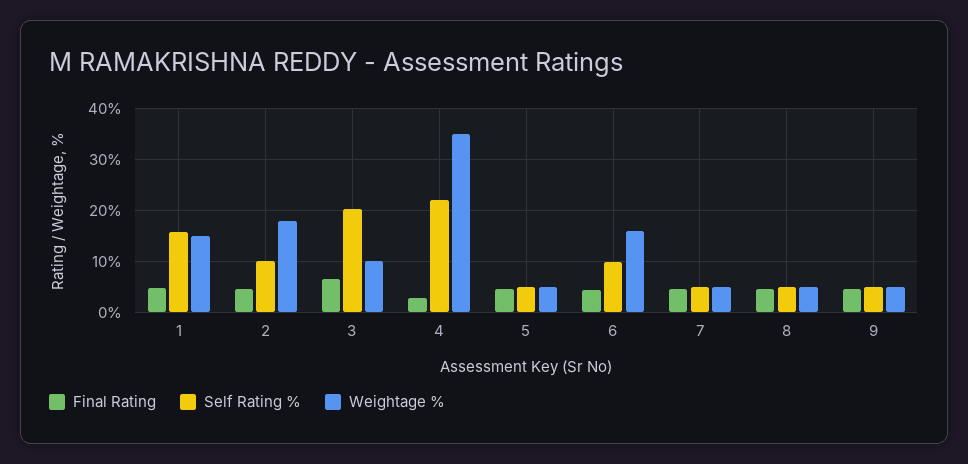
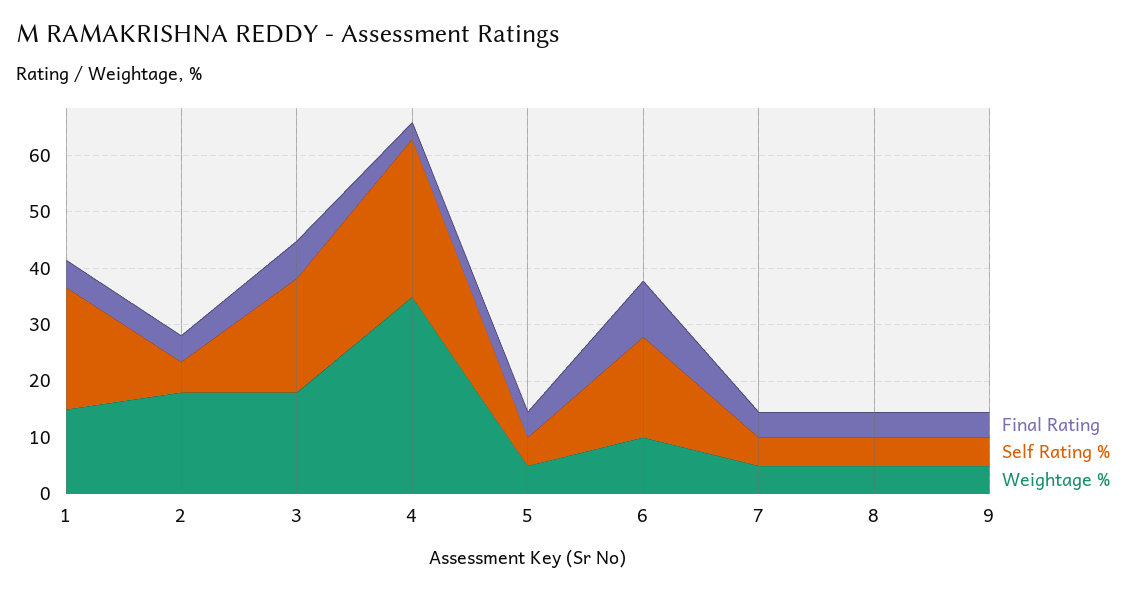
Self Rating %, 1: 16 -> 22
Self Rating %, 2: 10 -> 6
Weightage %, 3: 10 -> 18
Self Rating %, 4: 22 -> 28
Final Rating, 6: 4 -> 10
Self Rating %, 6: 10 -> 18
Weightage %, 6: 16 -> 10

